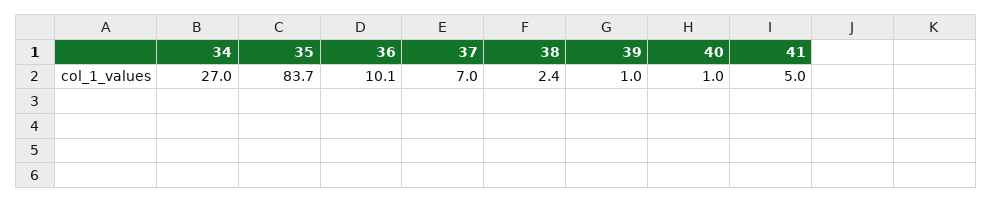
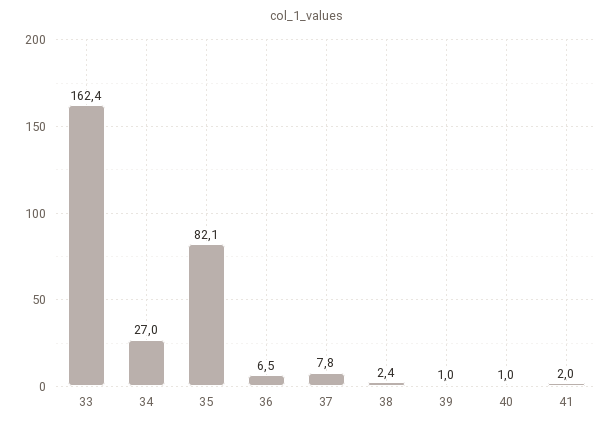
35: 83.7 -> 82.1
36: 10.1 -> 6.5
37: 7 -> 7.8
41: 5 -> 2
33: none -> 162.4

